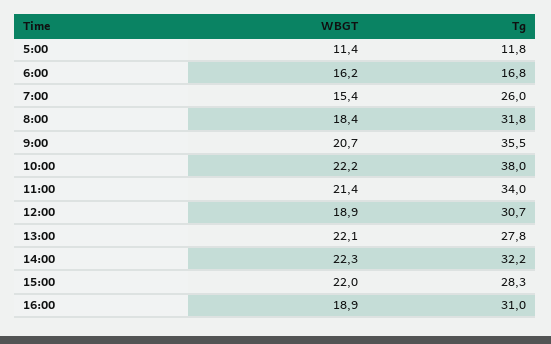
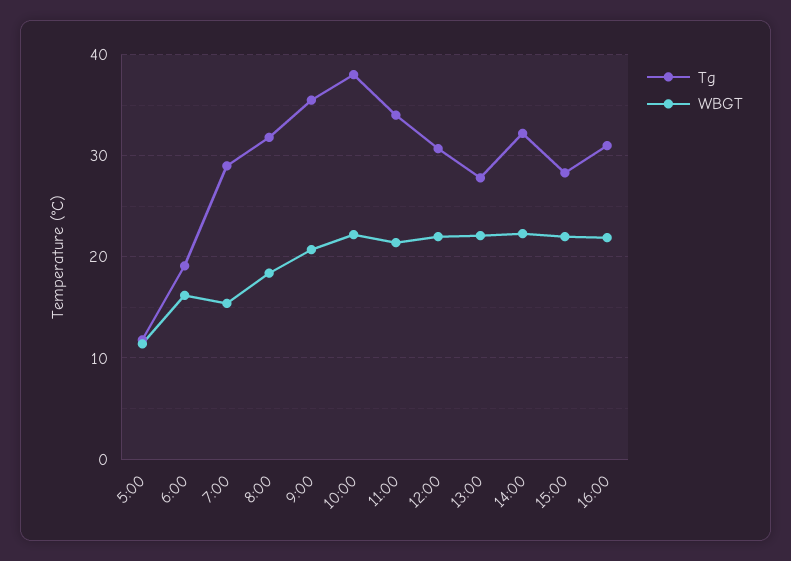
Tg, 6:00: 16.8 -> 19
Tg, 7:00: 26 -> 29
WBGT, 12:00: 18.9 -> 22
WBGT, 16:00: 18.9 -> 22

